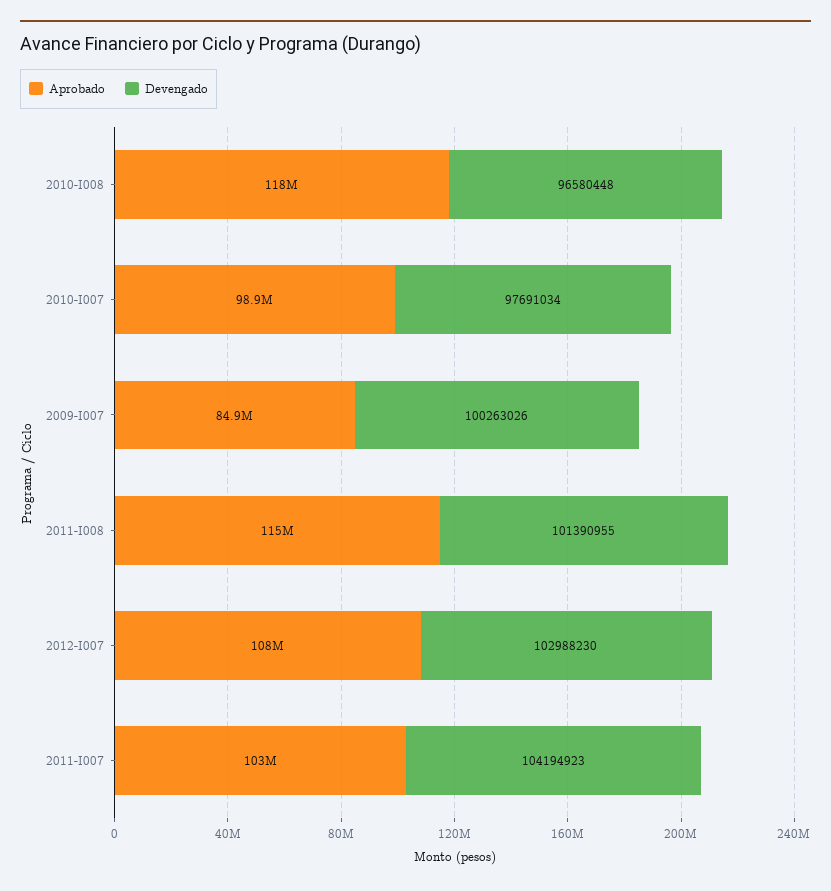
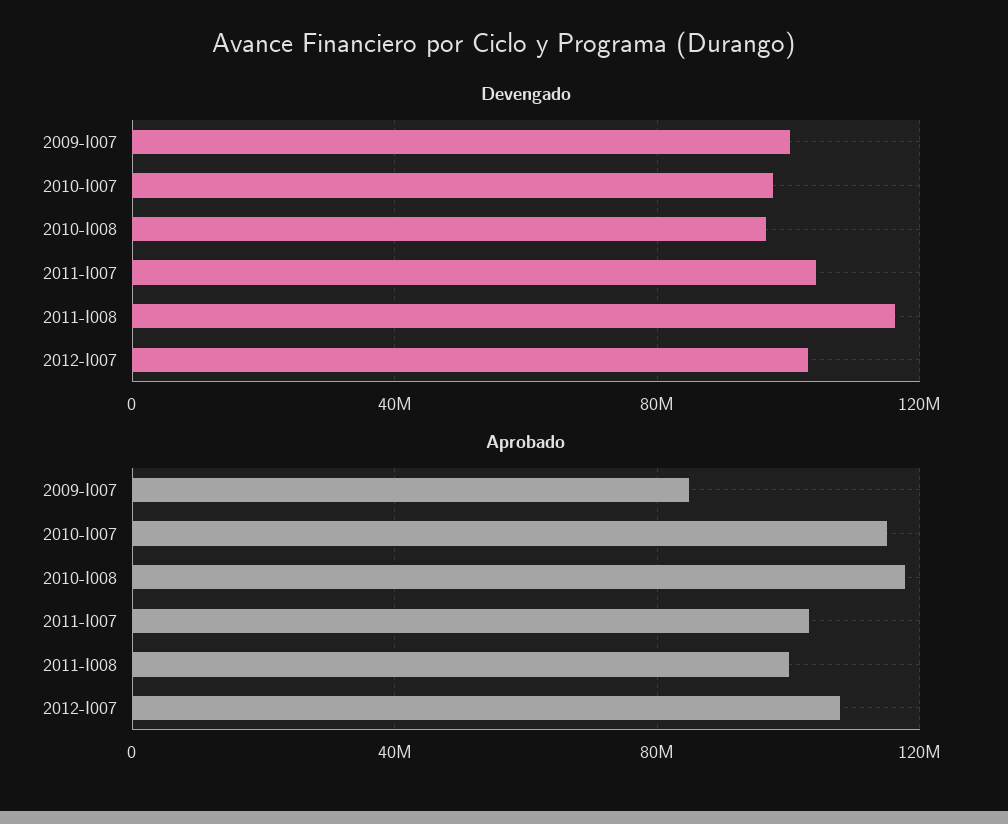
Aprobado, 2010-I007: 98900000 -> 115000000
Aprobado, 2011-I008: 115000000 -> 100000000
Devengado, 2011-I008: 101390955 -> 115000000

